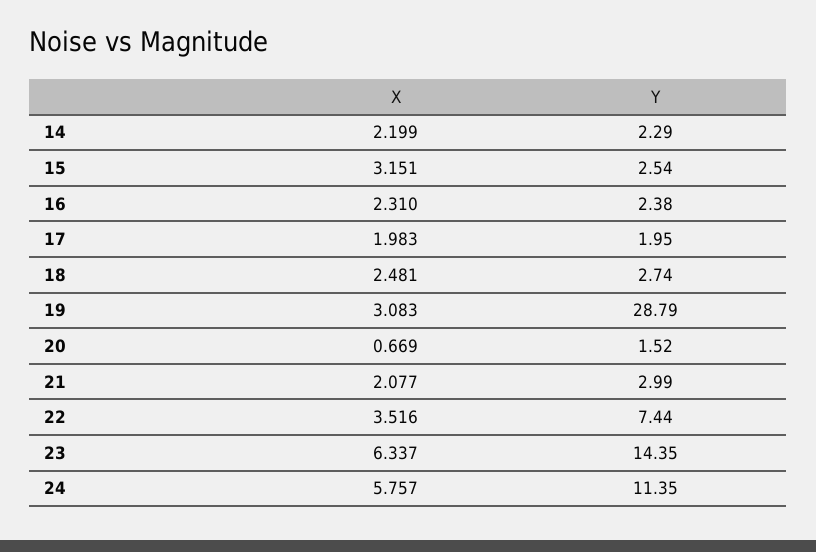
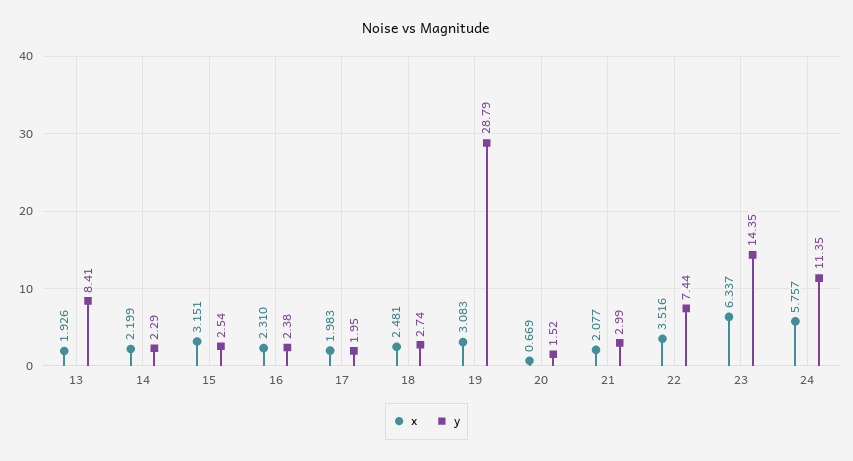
X, 13: none -> 1.926
Y, 13: none -> 8.41

